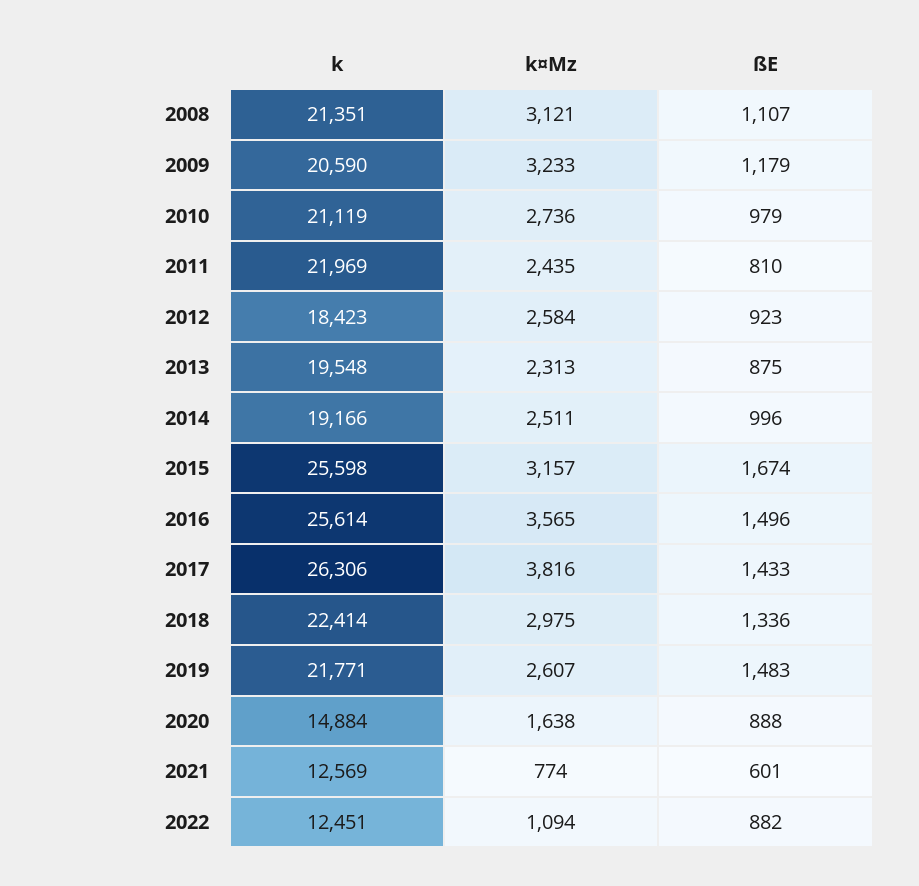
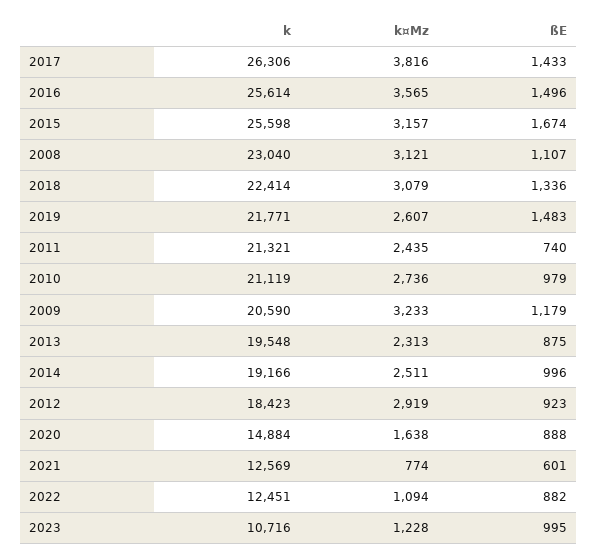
k, 2008: 21351 -> 23040
k, 2011: 21969 -> 21321
ßE, 2011: 810 -> 740
k¤Mz, 2012: 2584 -> 2919
k¤Mz, 2018: 2975 -> 3079
k, 2023: none -> 10716
k¤Mz, 2023: none -> 1228
ßE, 2023: none -> 995

